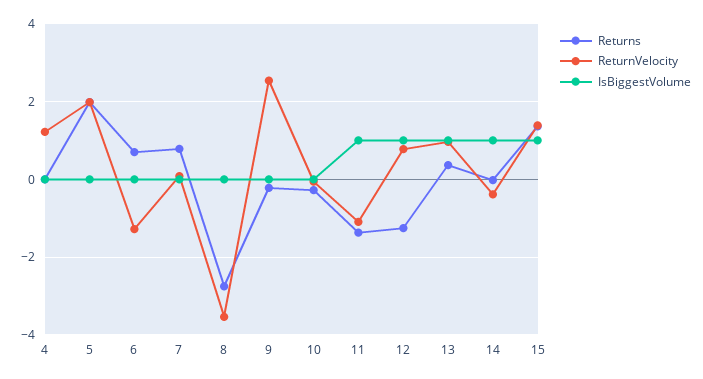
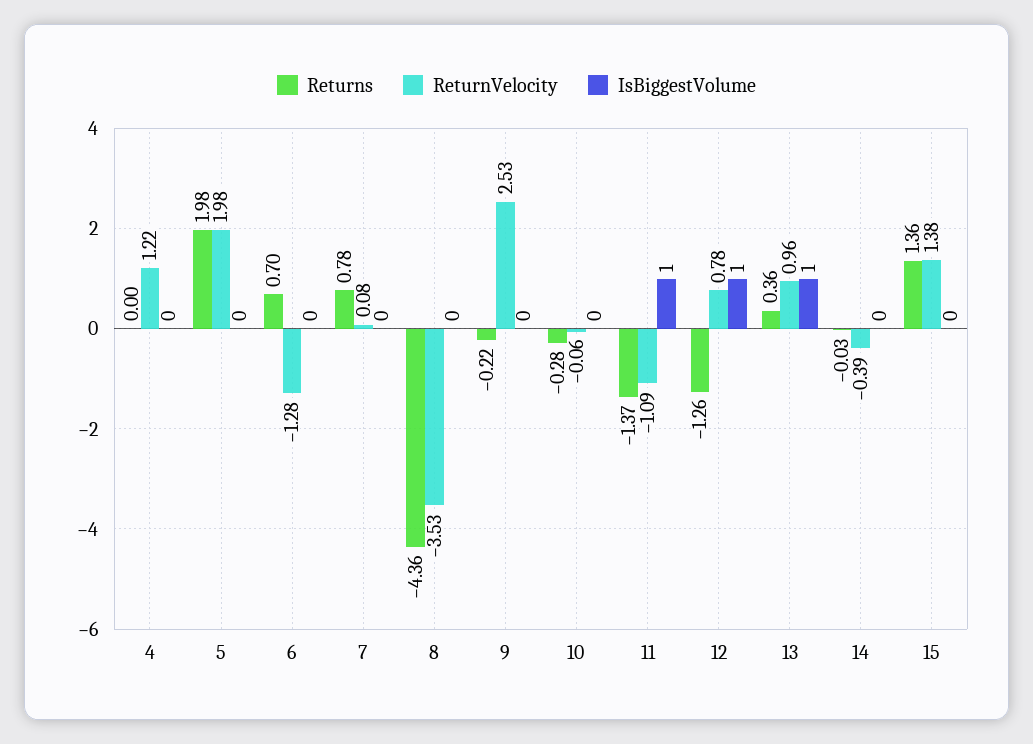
Returns, 8: -2.8 -> -4.36
IsBiggestVolume, 14: 1 -> 0
IsBiggestVolume, 15: 1 -> 0

